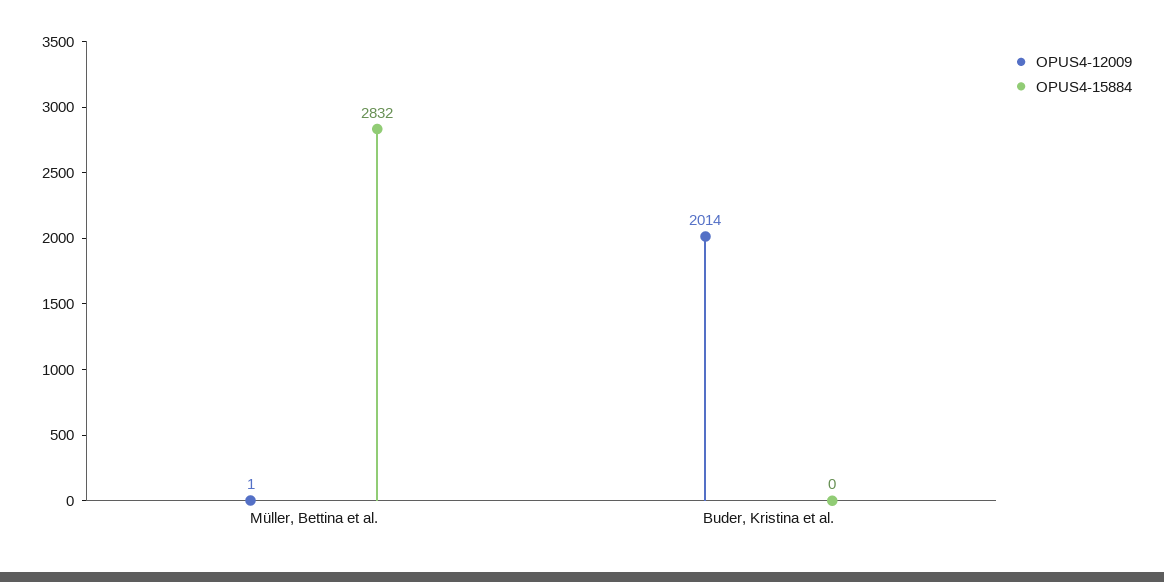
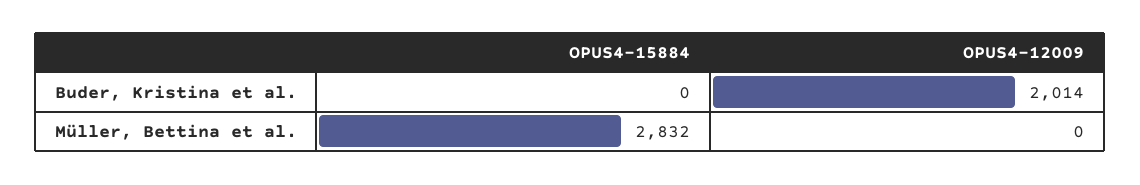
OPUS4-12009, Müller, Bettina et al.: 1 -> 0

